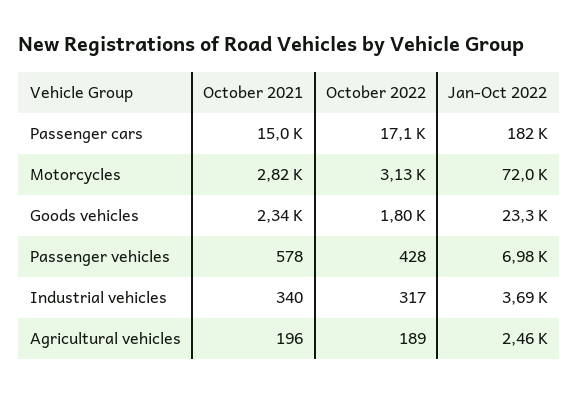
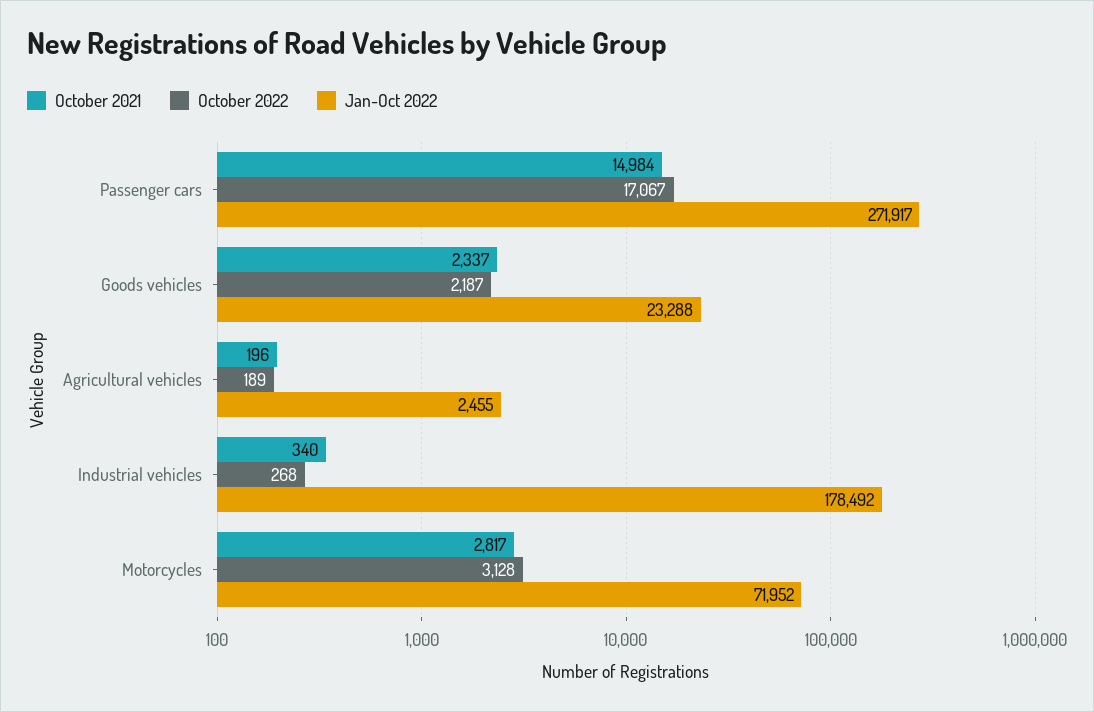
Jan-Oct 2022, Passenger cars: 182000 -> 271917
October 2022, Goods vehicles: 1800 -> 2187
October 2021, Passenger vehicles: 578 -> none
October 2022, Passenger vehicles: 428 -> none
Jan-Oct 2022, Passenger vehicles: 6980 -> none
October 2022, Industrial vehicles: 317 -> 268
Jan-Oct 2022, Industrial vehicles: 3690 -> 178492

